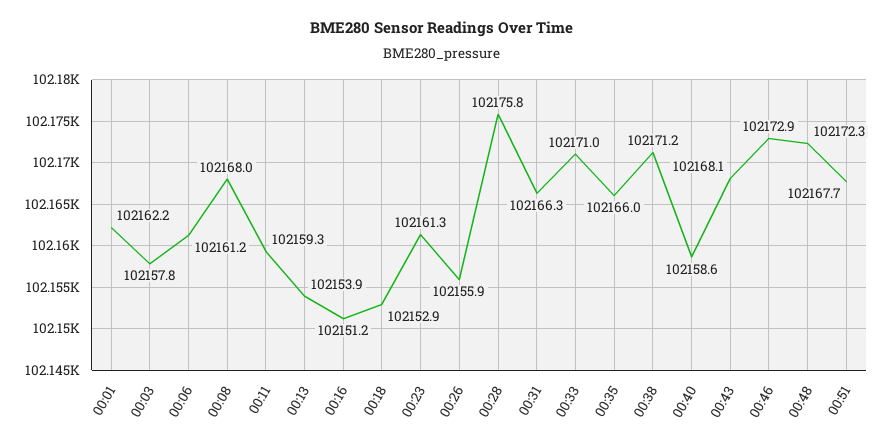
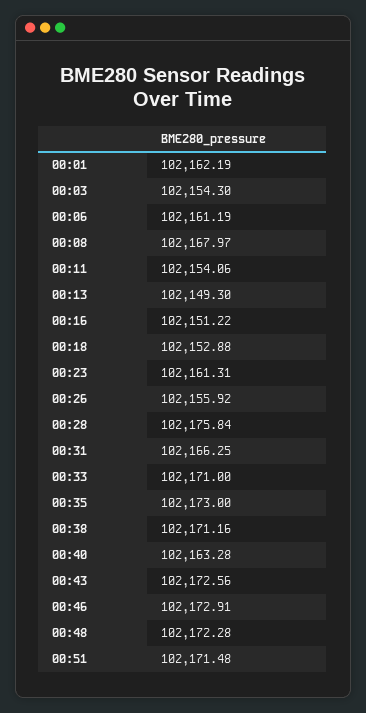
00:03: 102157.8 -> 102154.3
00:11: 102159.3 -> 102154.06
00:13: 102153.9 -> 102149.3
00:35: 102166 -> 102173
00:40: 102158.6 -> 102163.28
00:43: 102168.1 -> 102172.56
00:51: 102167.7 -> 102171.48

